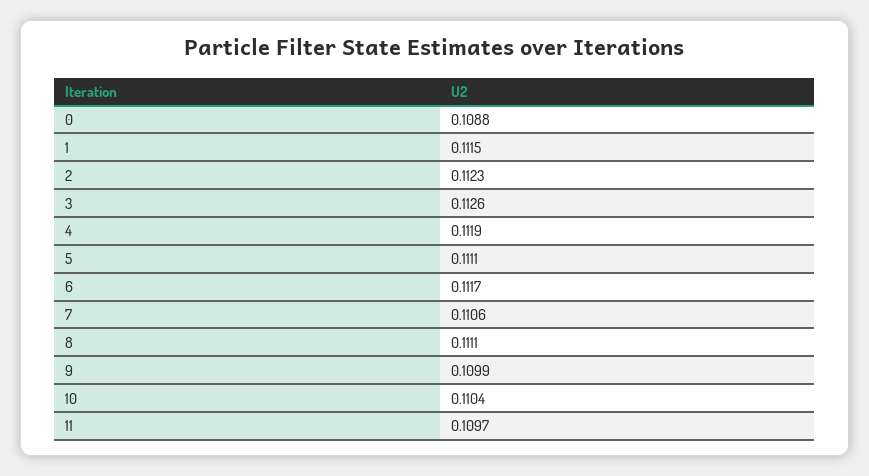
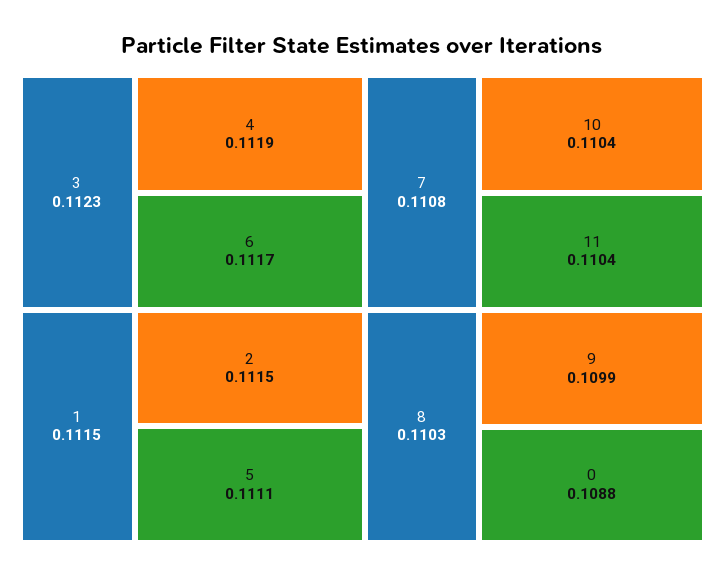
2: 0.1123 -> 0.1115
3: 0.1126 -> 0.1123
7: 0.1106 -> 0.1108
8: 0.1111 -> 0.1103
11: 0.1097 -> 0.1104

